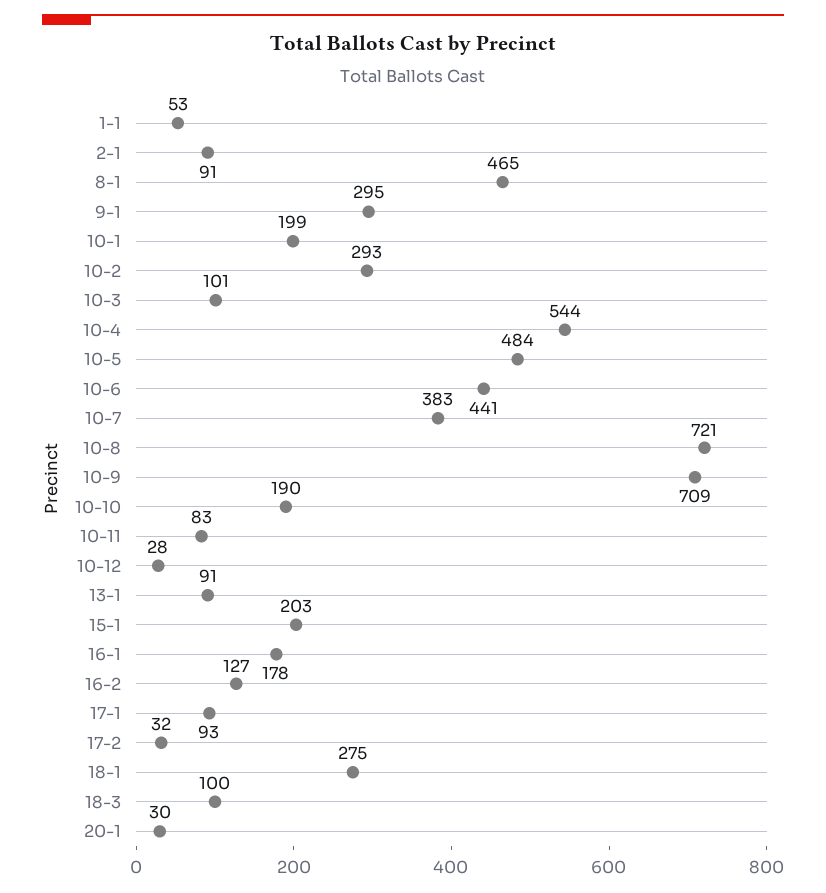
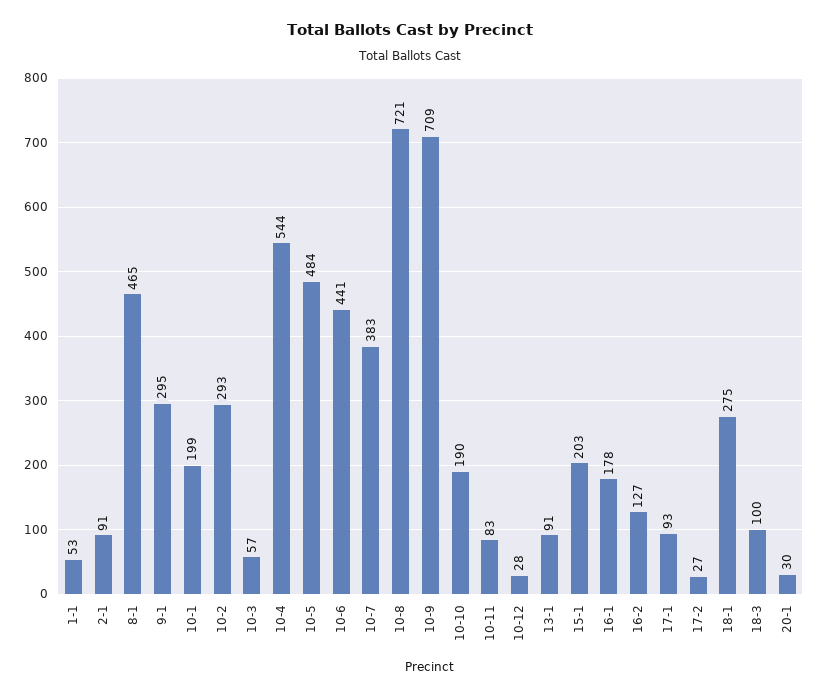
10-3: 101 -> 57
17-2: 32 -> 27

